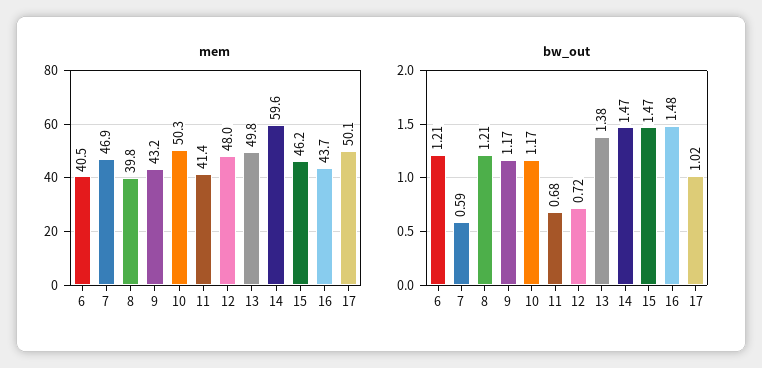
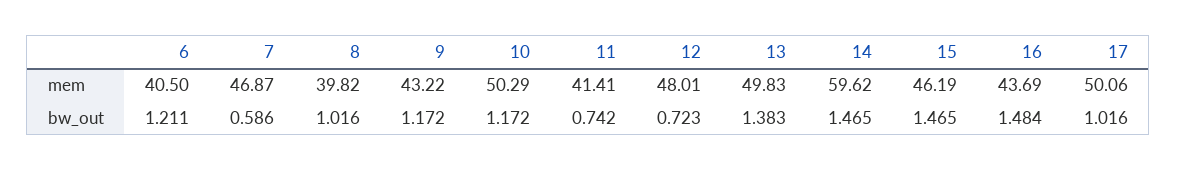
bw_out, 8: 1.21 -> 1.016
bw_out, 11: 0.68 -> 0.742

